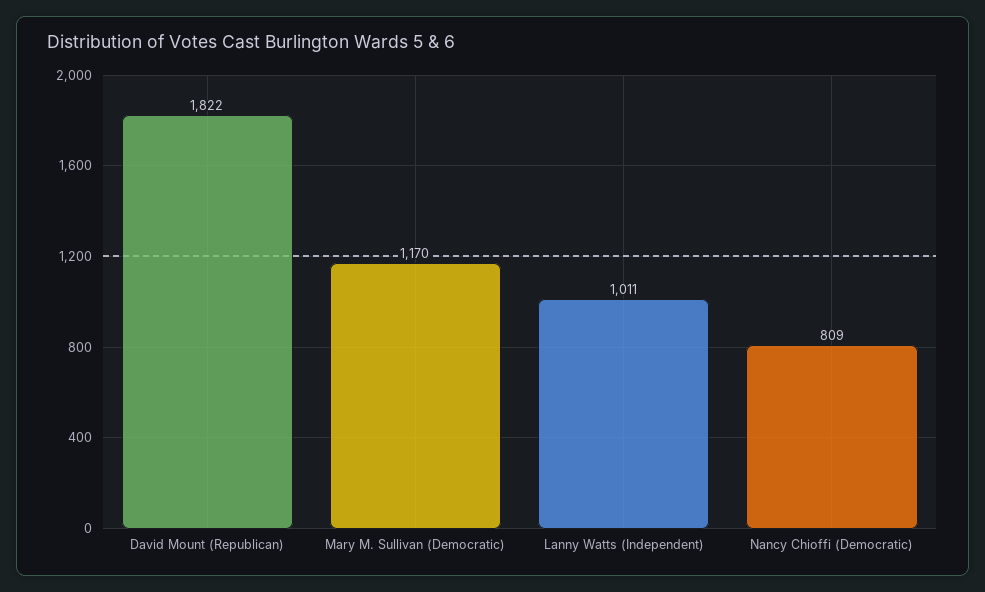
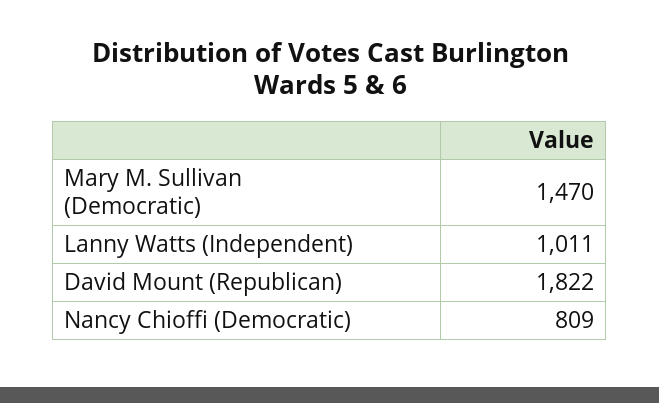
Mary M. Sullivan (Democratic): 1170 -> 1470

